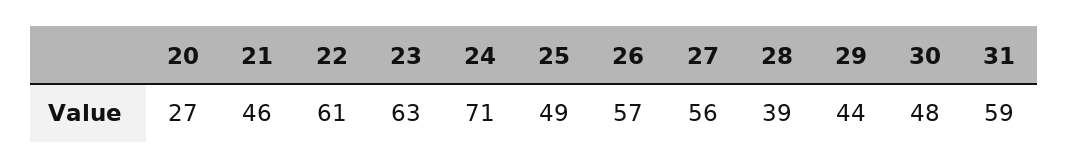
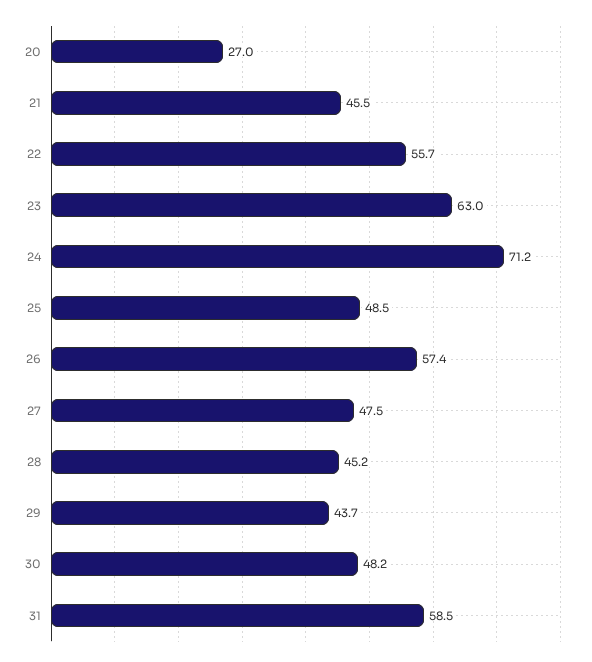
22: 61 -> 55.7
27: 56 -> 47.5
28: 39 -> 45.2

